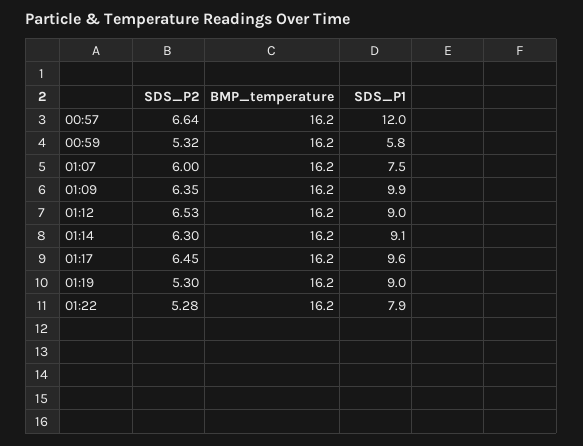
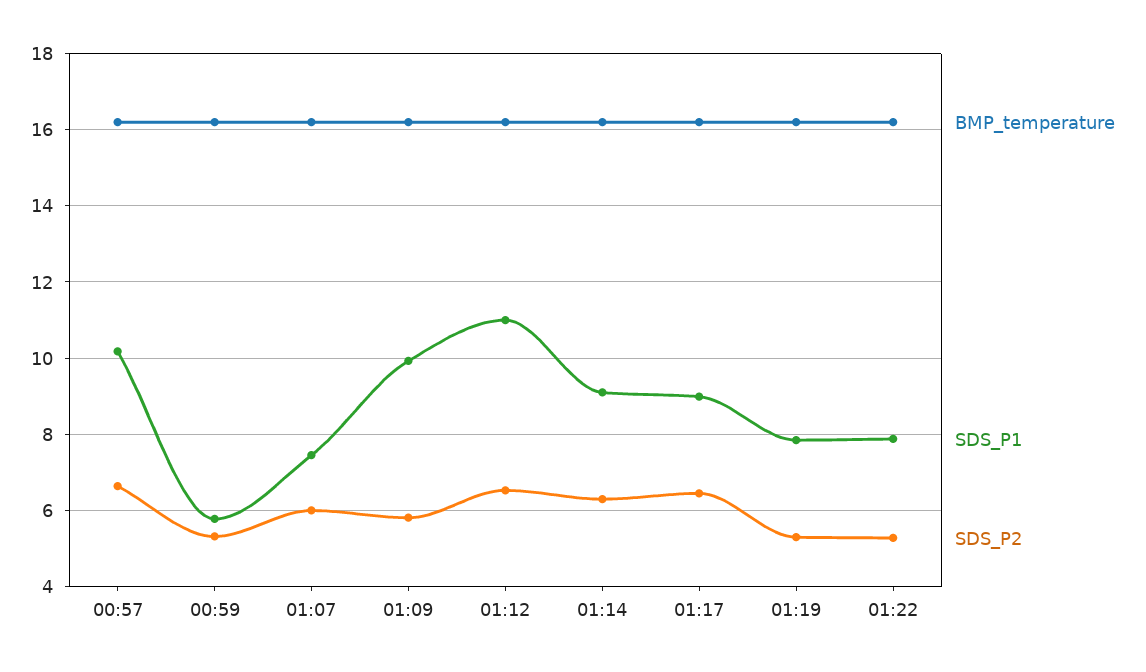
SDS_P1, 00:57: 12 -> 10.2
SDS_P2, 01:09: 6.35 -> 5.8
SDS_P1, 01:12: 9 -> 11
SDS_P1, 01:17: 9.6 -> 9
SDS_P1, 01:19: 9 -> 7.8

